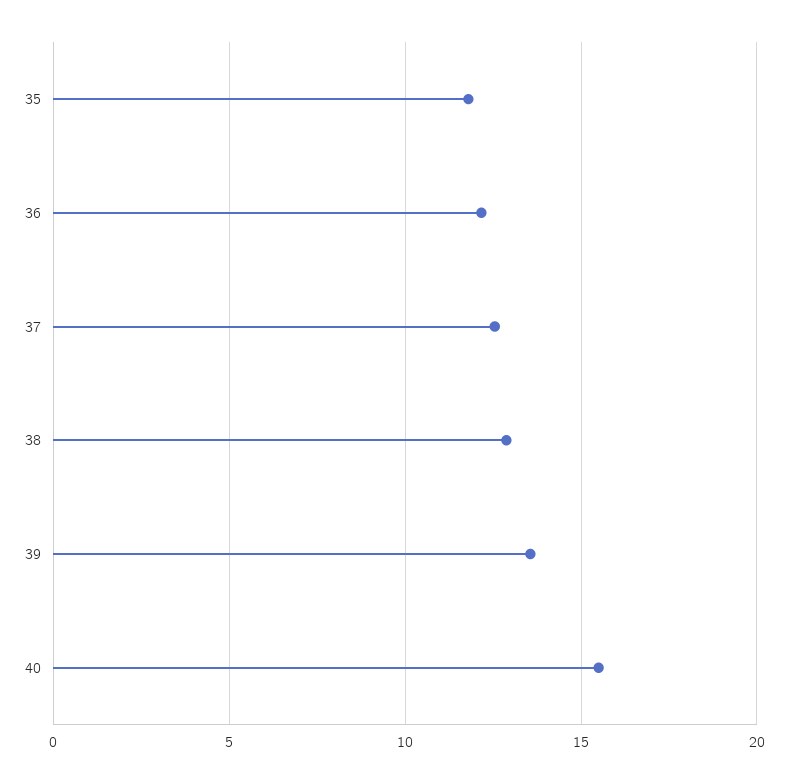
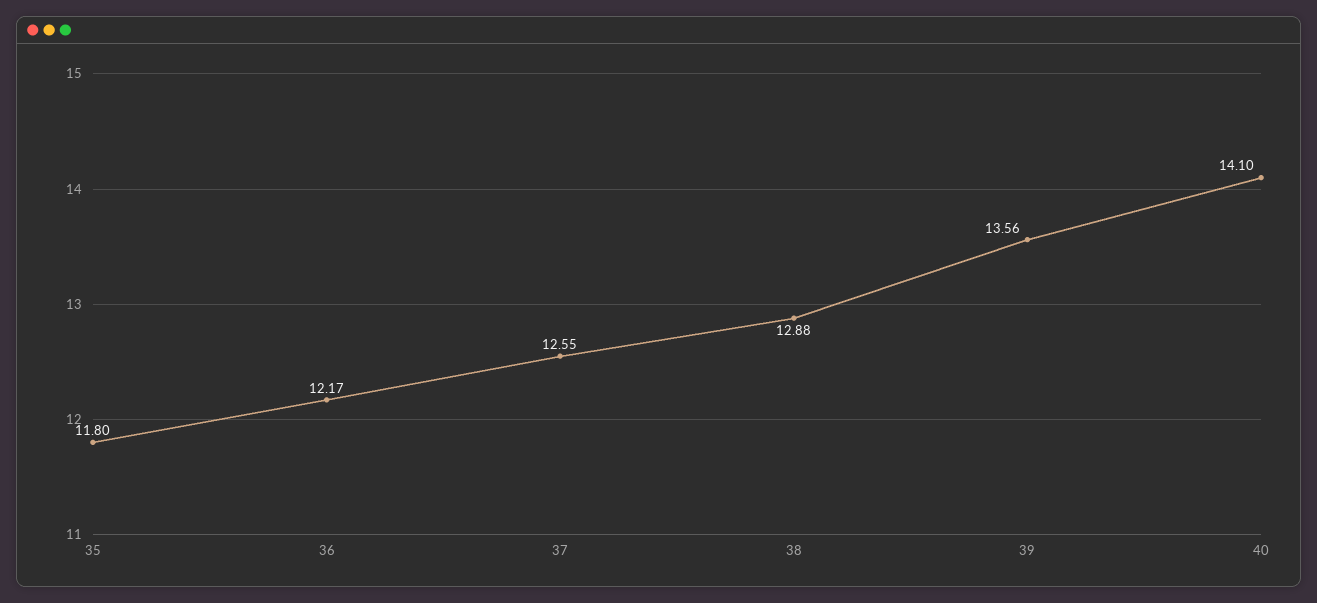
40: 15.5 -> 14.1

